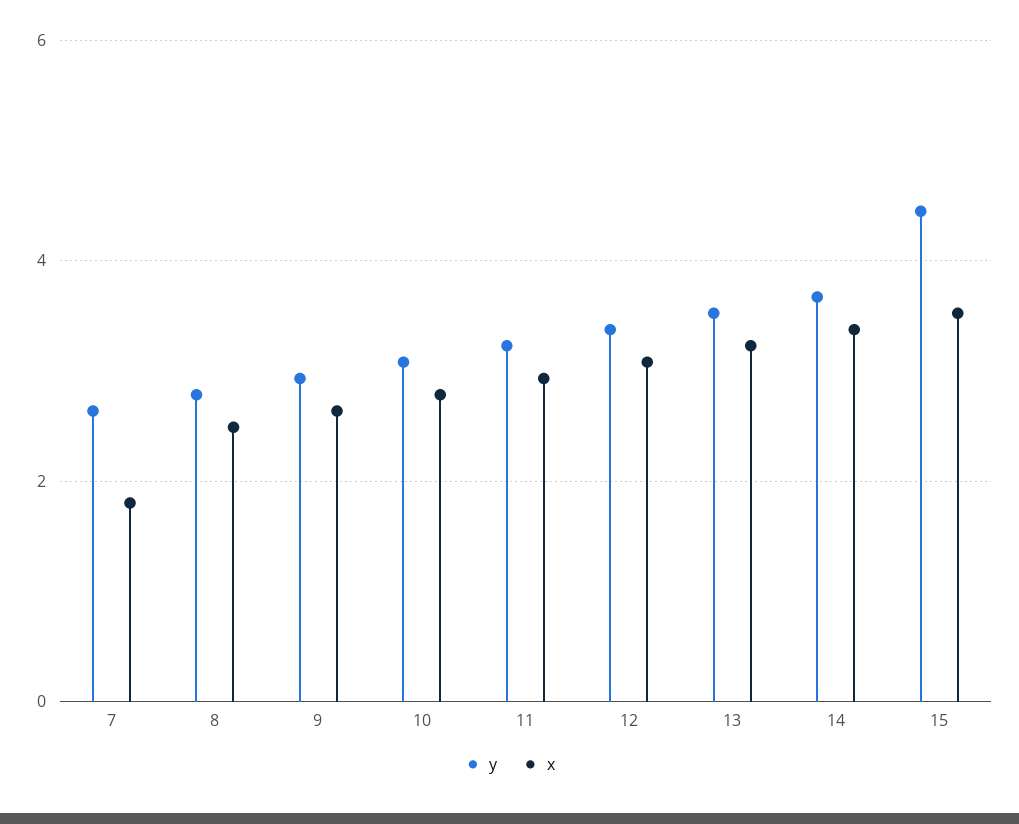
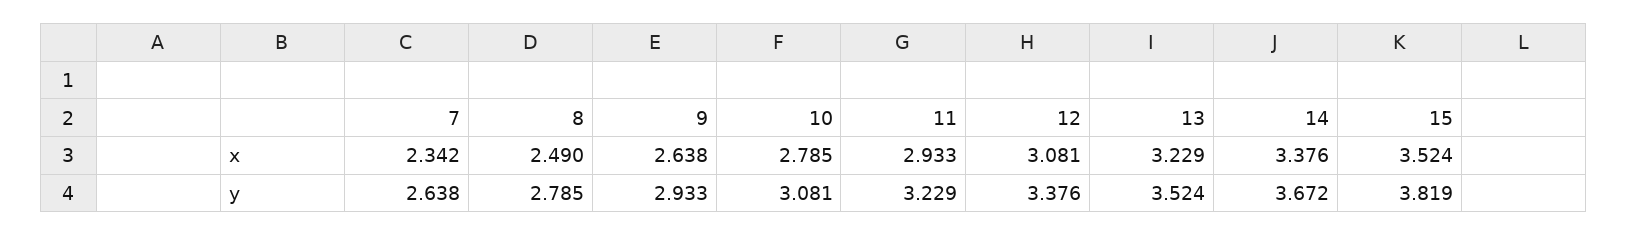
x, 7: 1.8 -> 2.342
y, 15: 4.4 -> 3.819

